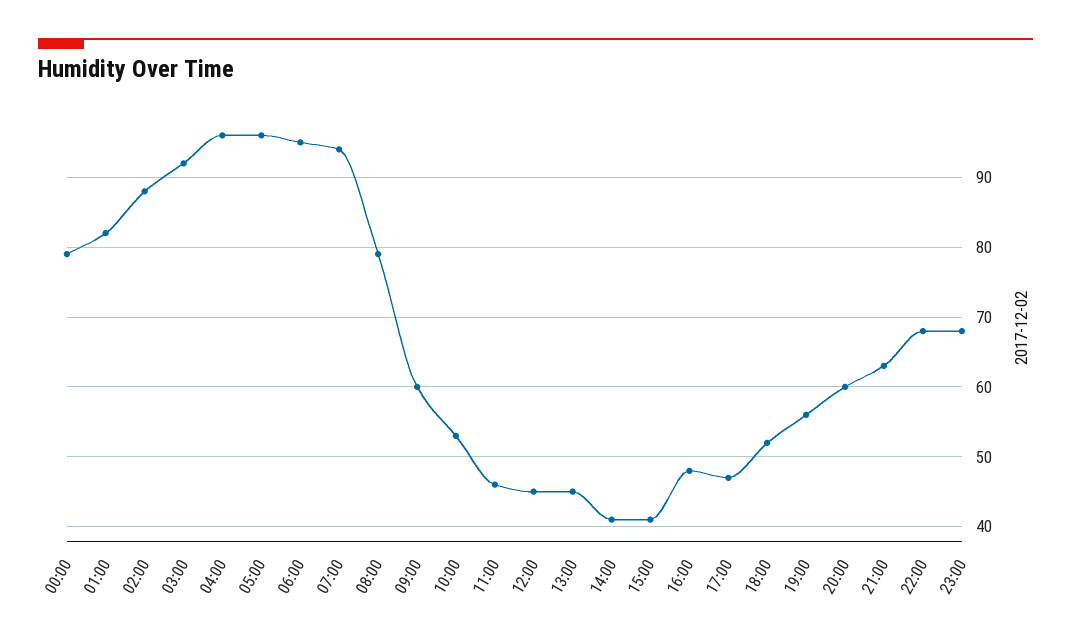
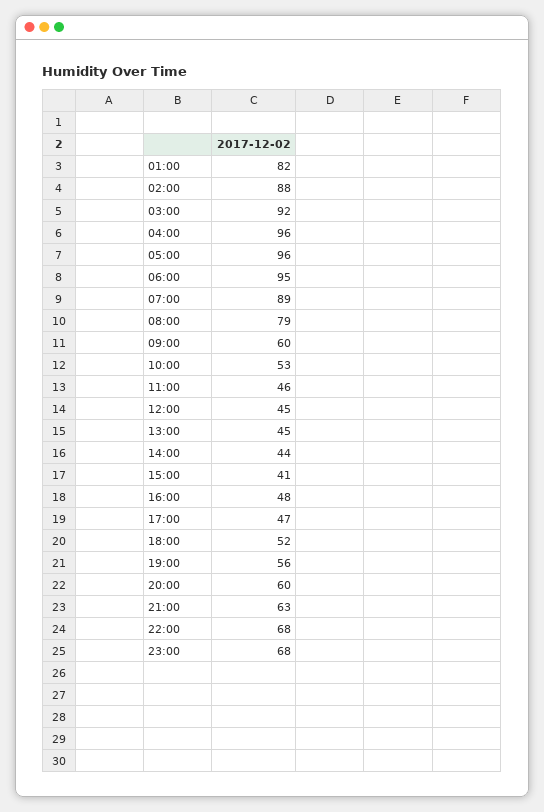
00:00: 79 -> none
07:00: 94 -> 89
14:00: 41 -> 44

